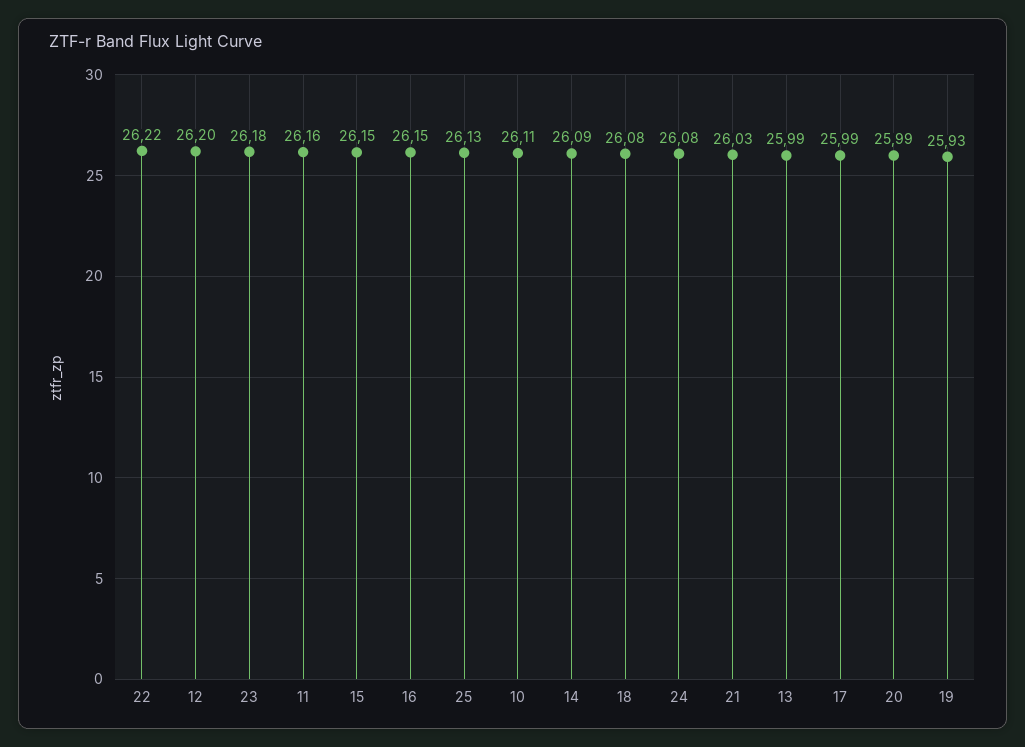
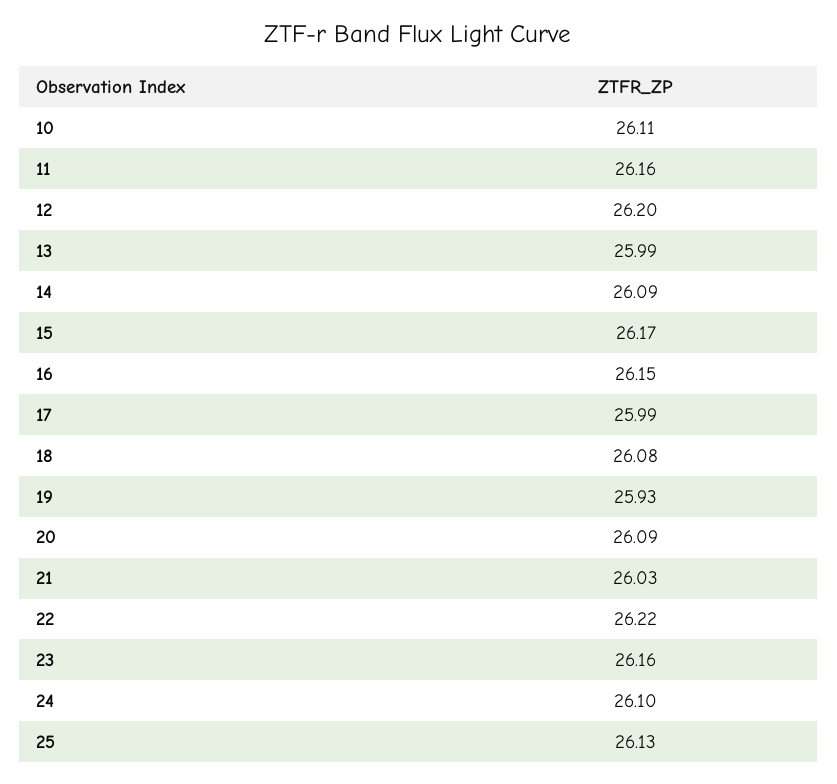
23: 26.18 -> 26.16
15: 26.15 -> 26.17
24: 26.08 -> 26.1
20: 25.99 -> 26.09

